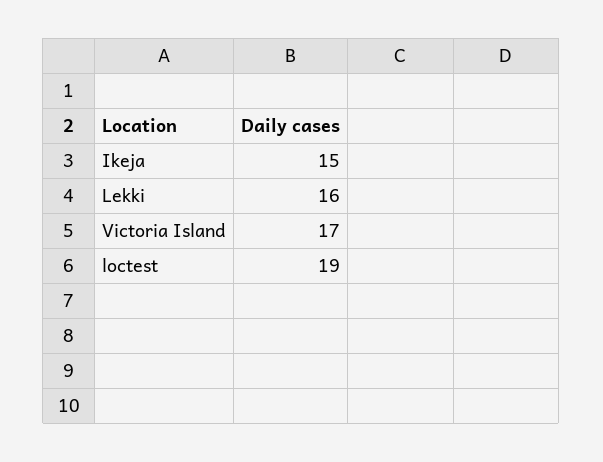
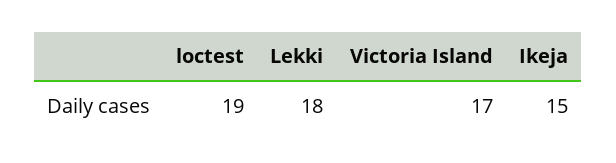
Lekki: 16 -> 18

